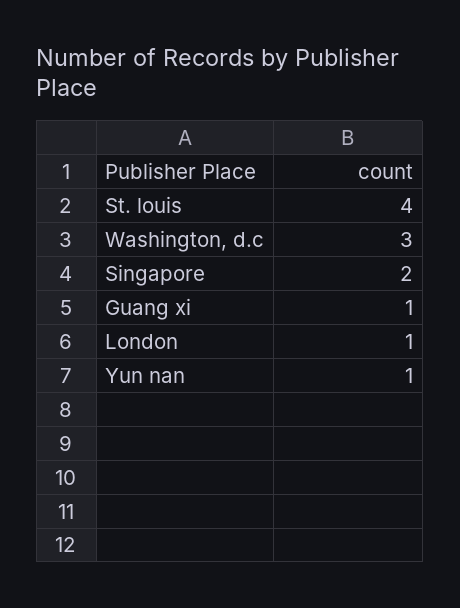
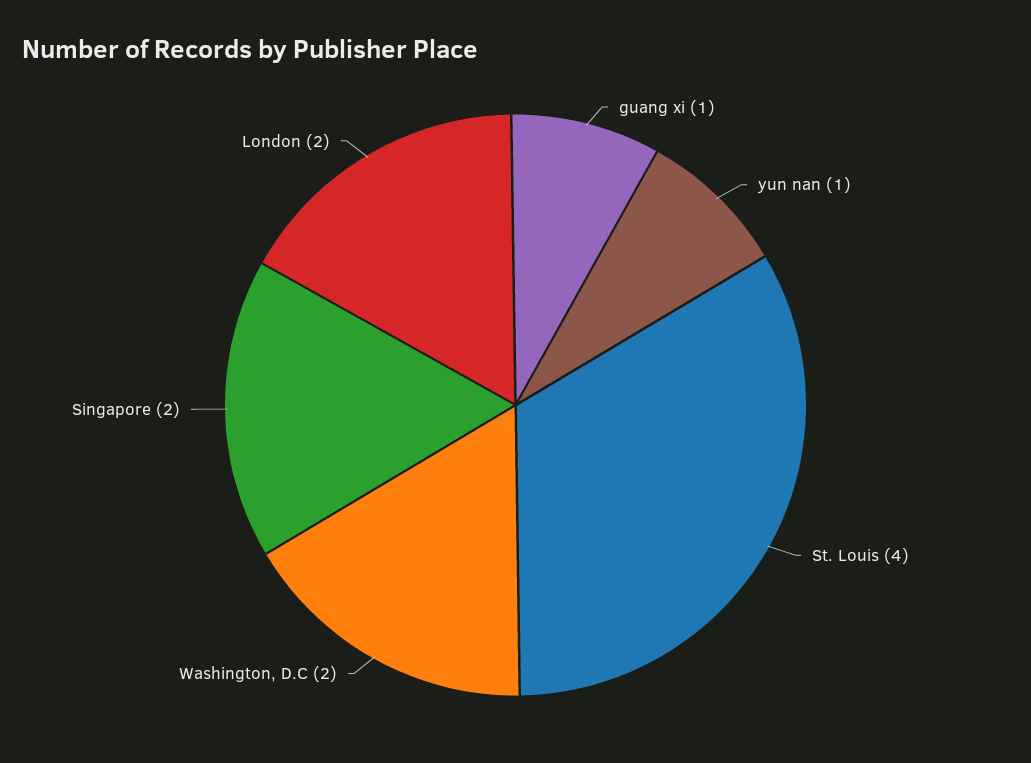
Washington, d.c: 3 -> 2
London: 1 -> 2

